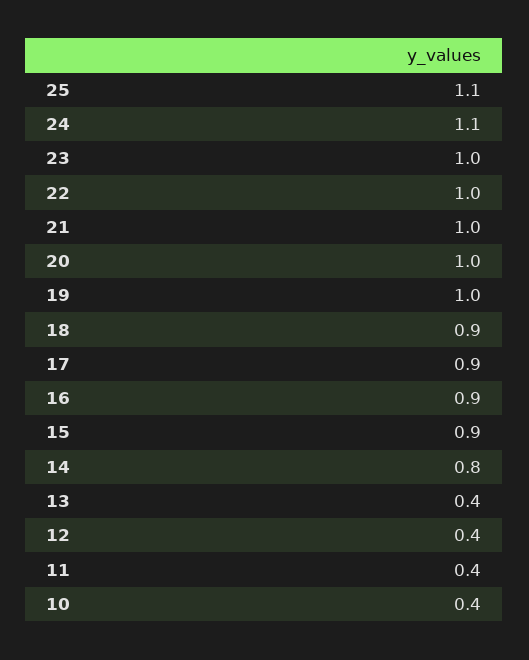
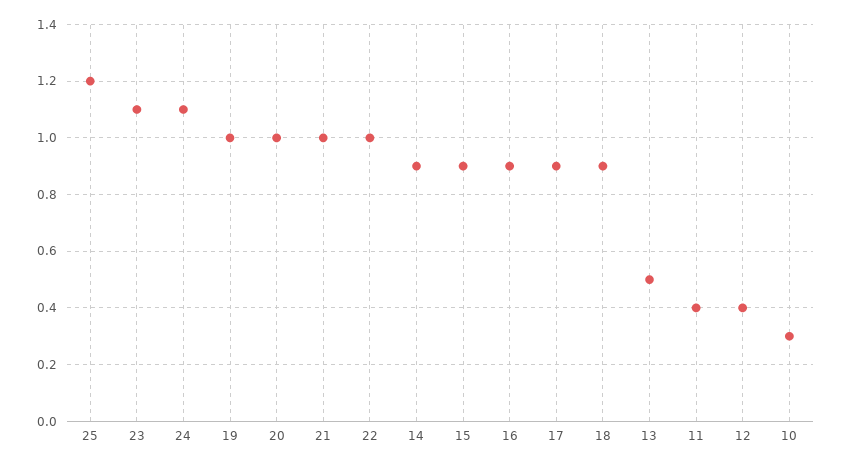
25: 1.1 -> 1.2
23: 1 -> 1.1
14: 0.8 -> 0.9
13: 0.4 -> 0.5
10: 0.4 -> 0.3

